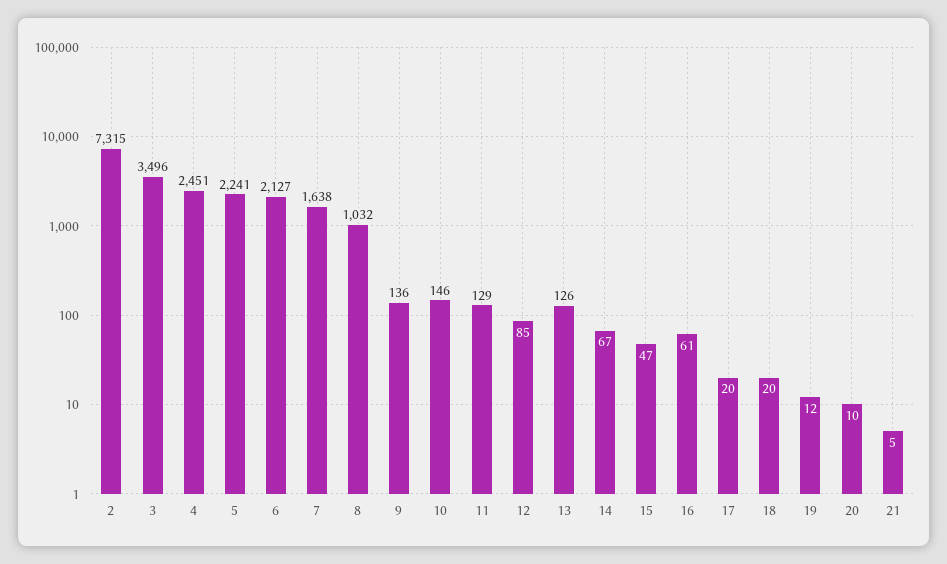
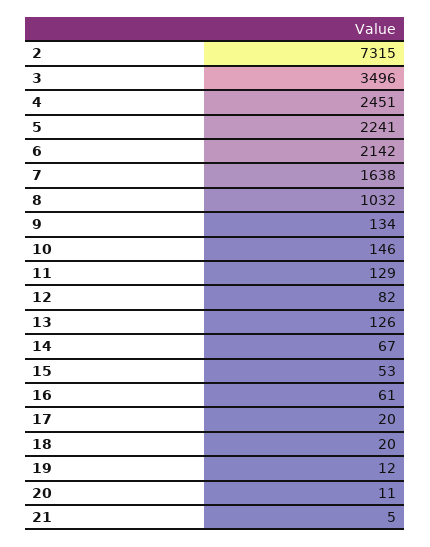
6: 2127 -> 2142
9: 136 -> 134
12: 85 -> 82
15: 47 -> 53
20: 10 -> 11

